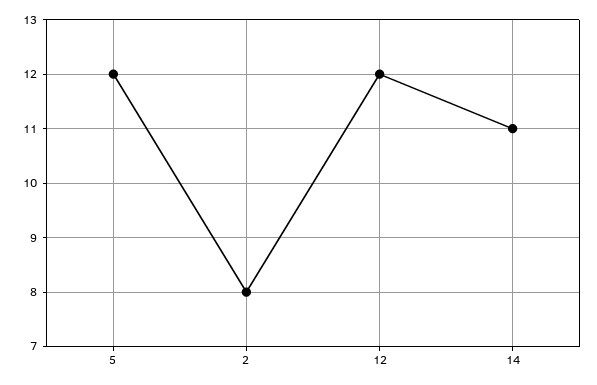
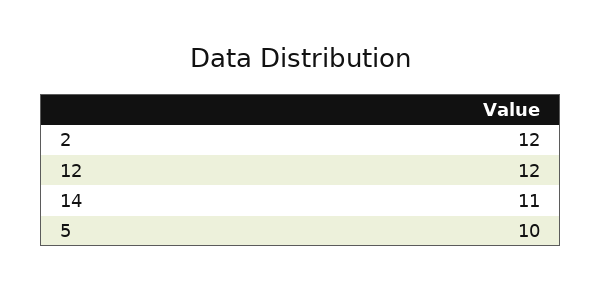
5: 12 -> 10
2: 8 -> 12

